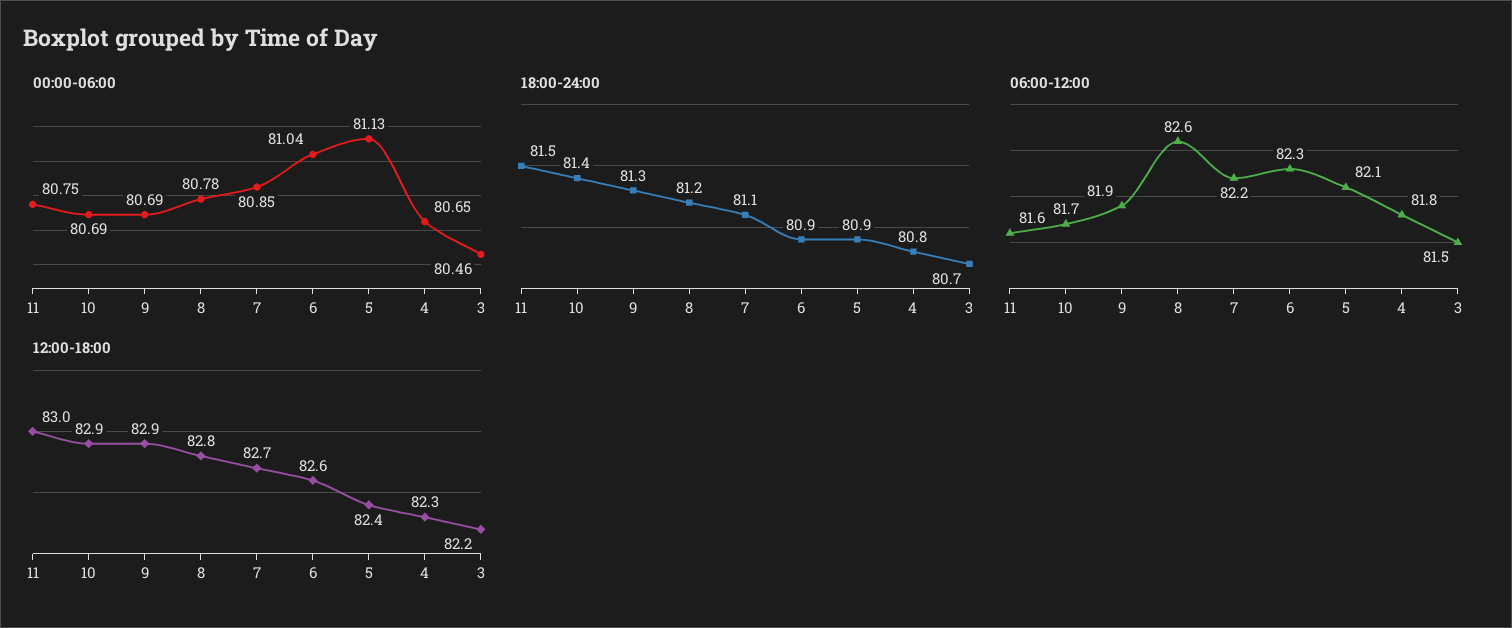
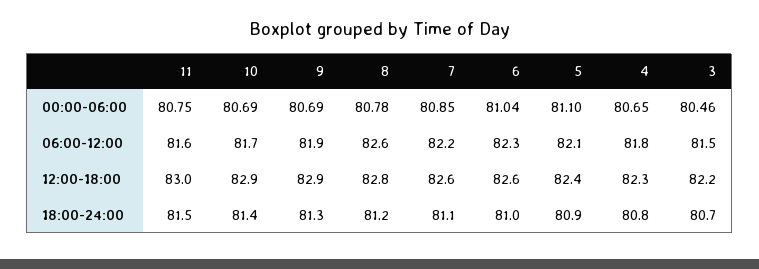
00:00-06:00, 5: 81.13 -> 81.1
18:00-24:00, 6: 80.9 -> 81
12:00-18:00, 7: 82.7 -> 82.6

